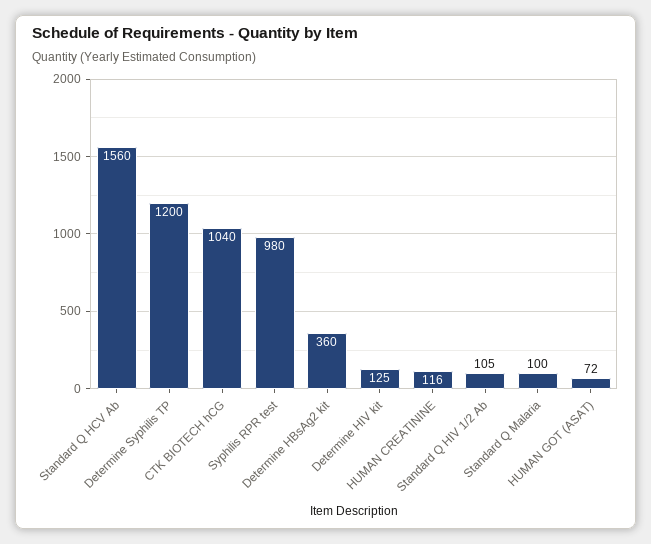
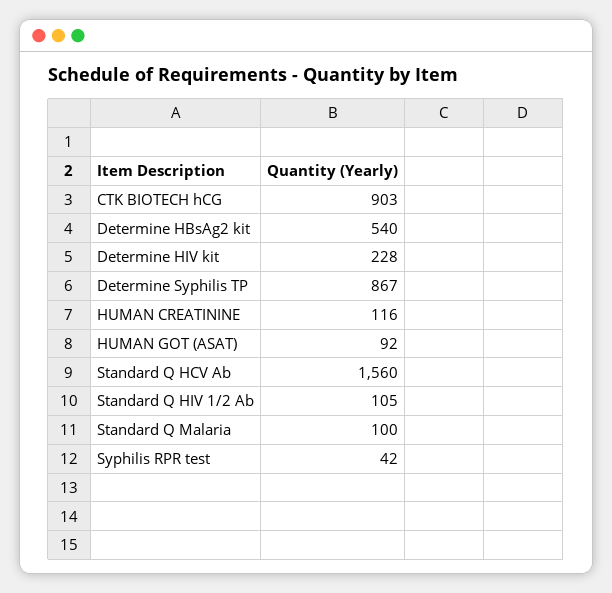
Determine Syphilis TP: 1200 -> 867
CTK BIOTECH hCG: 1040 -> 903
Syphilis RPR test: 980 -> 42
Determine HBsAg2 kit: 360 -> 540
Determine HIV kit: 125 -> 228
HUMAN GOT (ASAT): 72 -> 92

